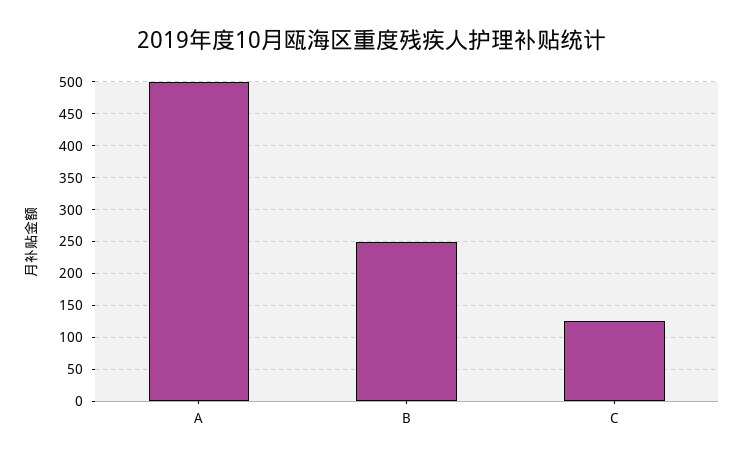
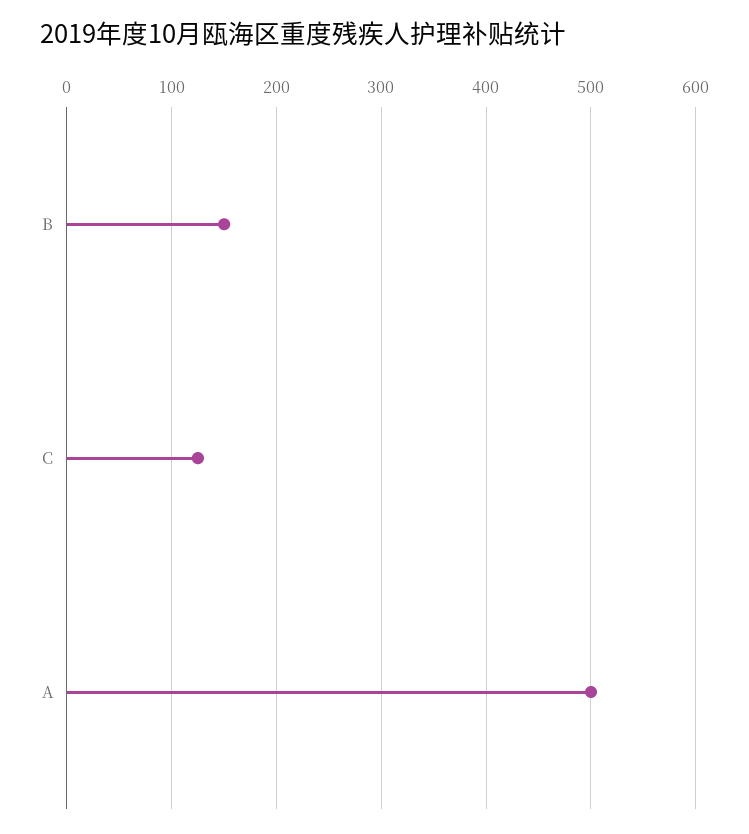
B: 250 -> 150

